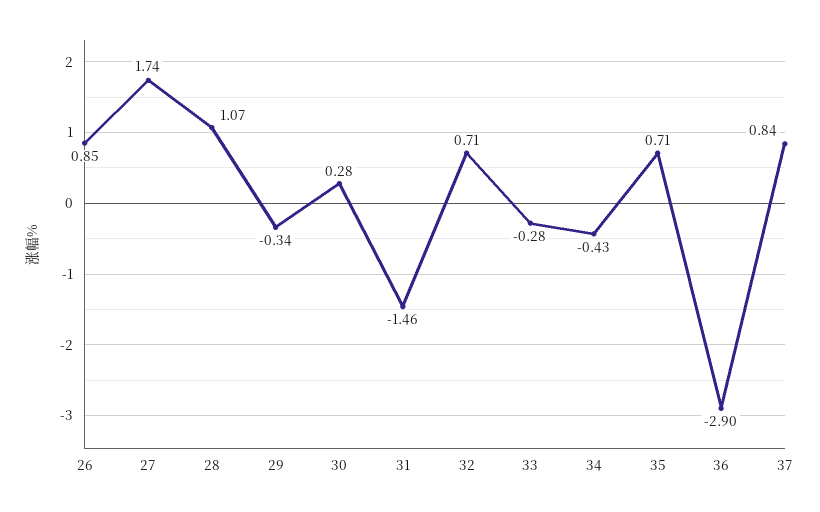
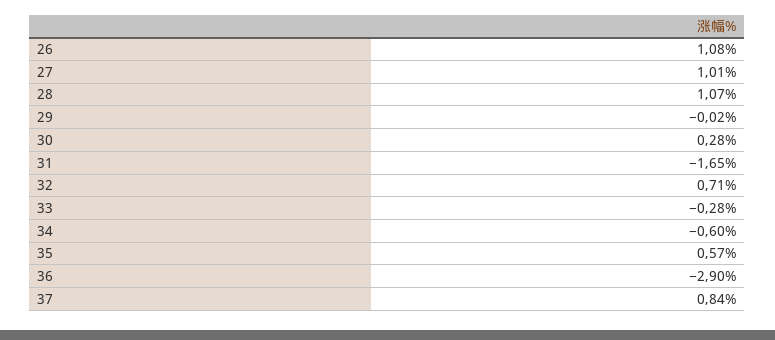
26: 0.85 -> 1.08
27: 1.74 -> 1.01
29: -0.34 -> -0.02
31: -1.46 -> -1.65
34: -0.43 -> -0.6
35: 0.71 -> 0.57

